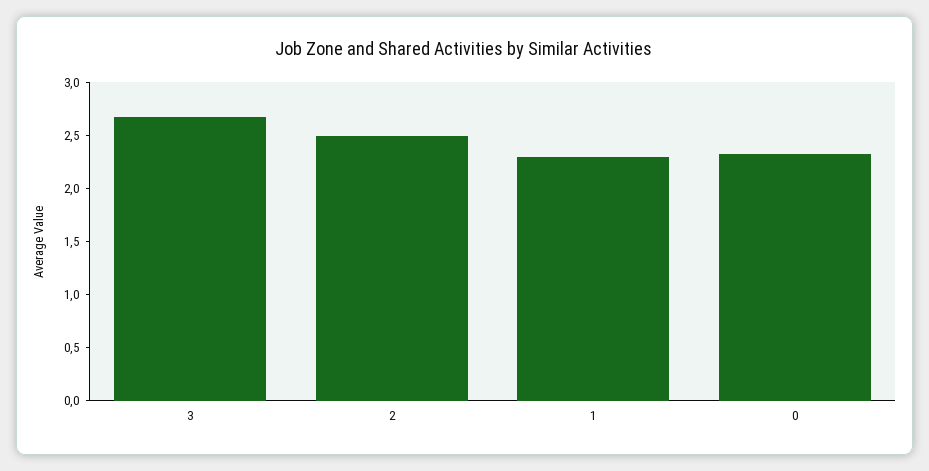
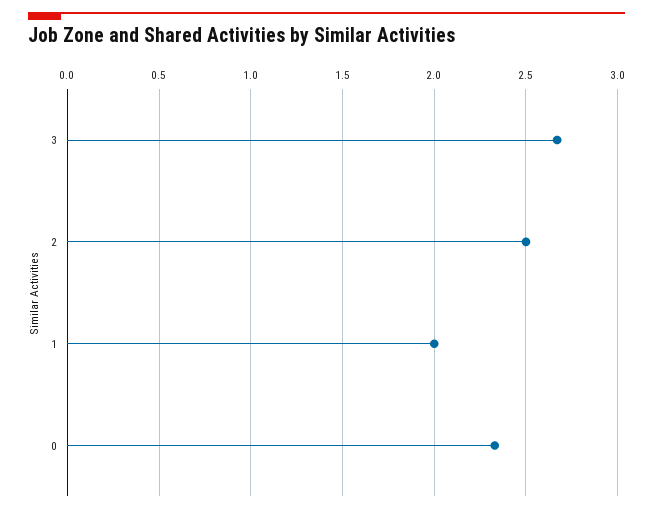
1: 2.3 -> 2

